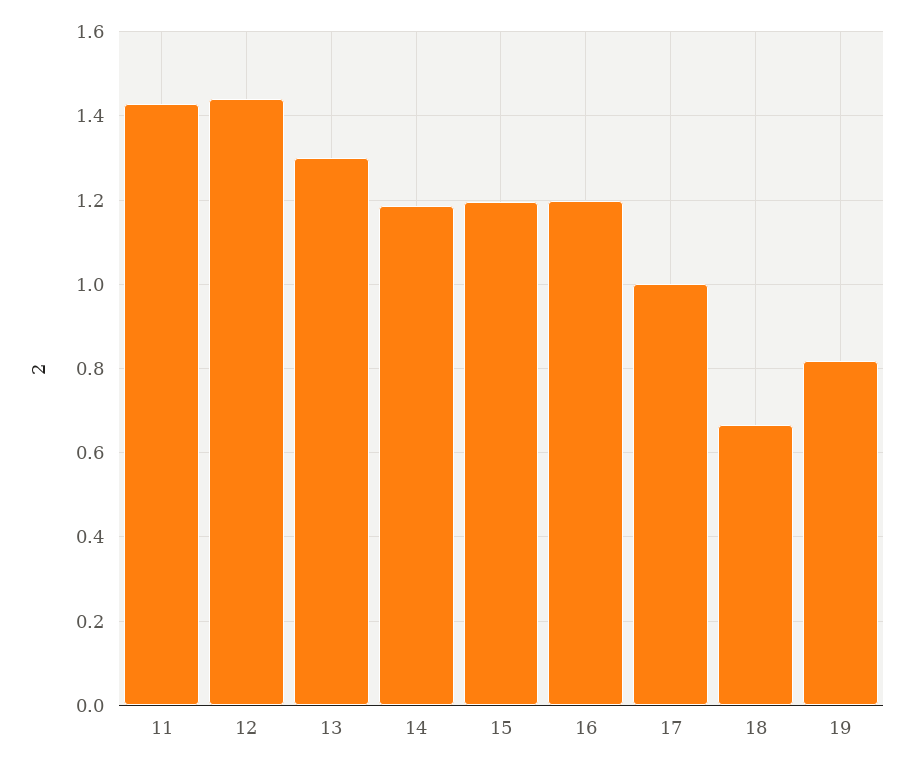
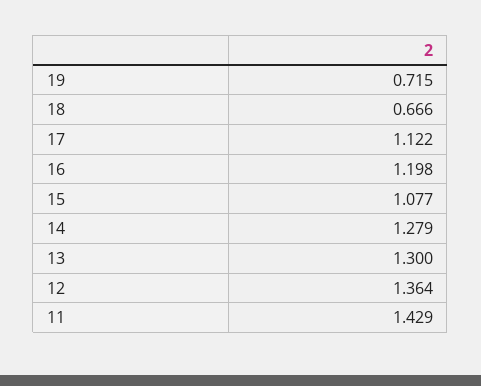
12: 1.44 -> 1.364
14: 1.18 -> 1.279
15: 1.2 -> 1.077
17: 1 -> 1.122
19: 0.82 -> 0.715

